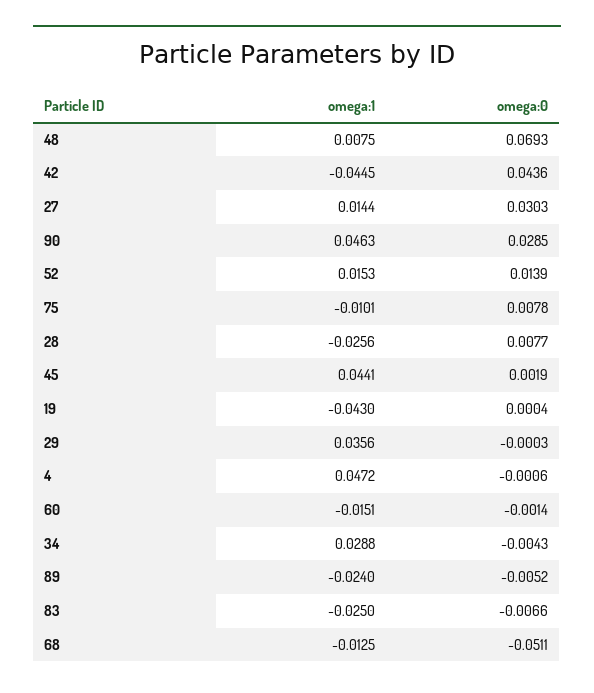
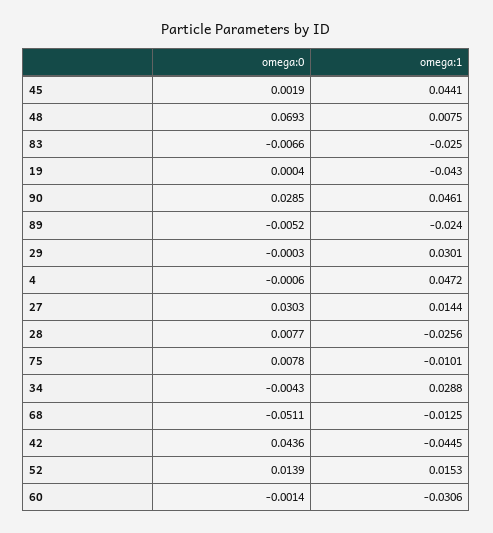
omega:1, 90: 0.0463 -> 0.0461
omega:1, 29: 0.0356 -> 0.0301
omega:1, 60: -0.0151 -> -0.0306

